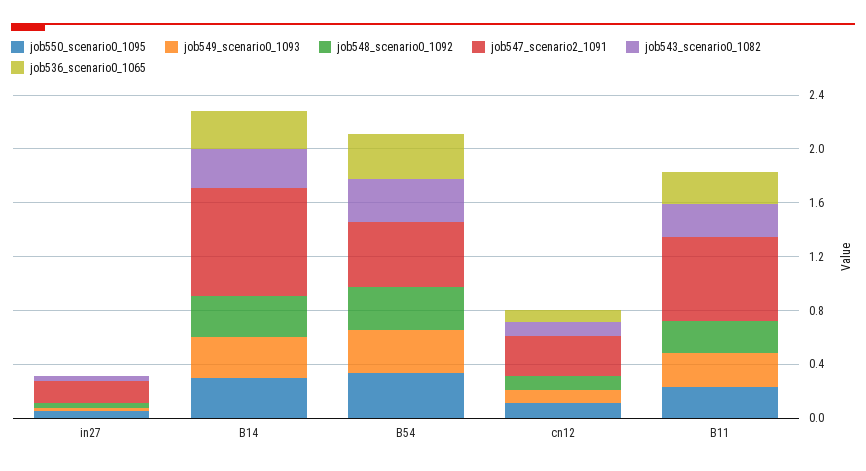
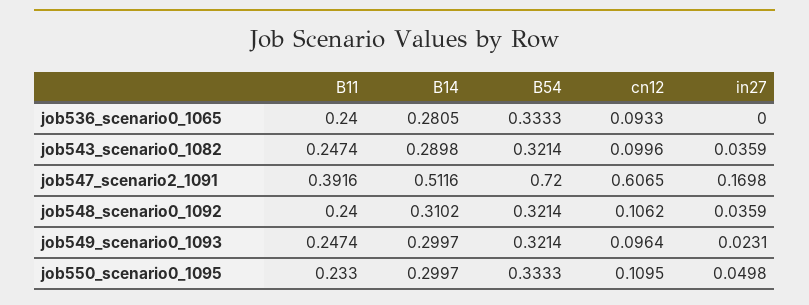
job547_scenario2_1091, B14: 0.8 -> 0.5116
job547_scenario2_1091, B54: 0.5 -> 0.72
job547_scenario2_1091, cn12: 0.3 -> 0.6065
job547_scenario2_1091, B11: 0.6 -> 0.3916

